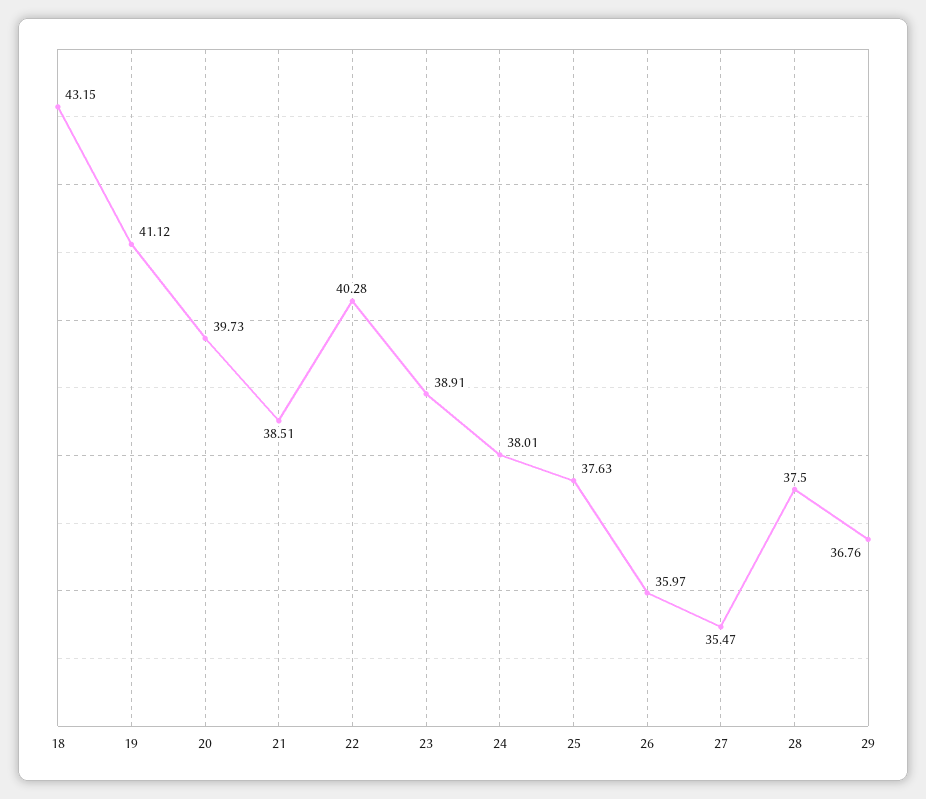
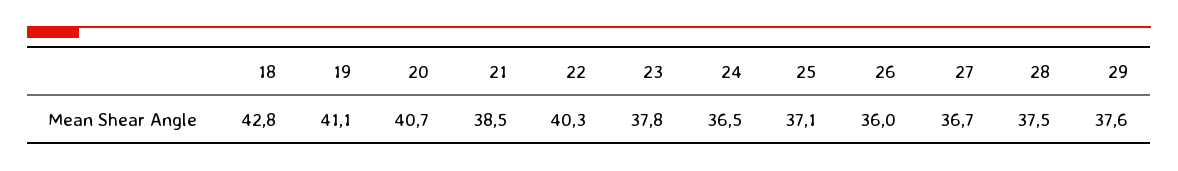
18: 43.15 -> 42.8
20: 39.73 -> 40.7
23: 38.91 -> 37.8
24: 38.01 -> 36.5
25: 37.63 -> 37.1
27: 35.47 -> 36.7
29: 36.76 -> 37.6

